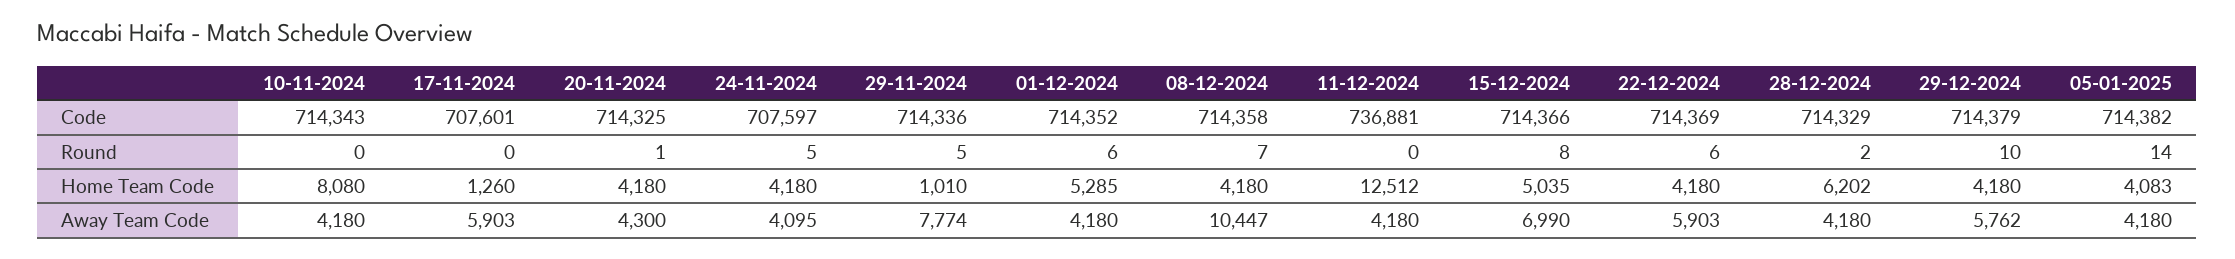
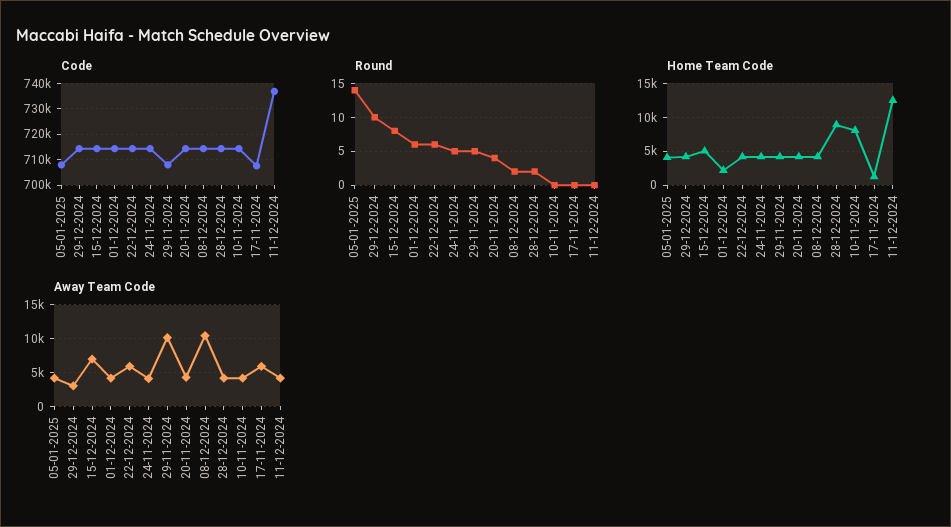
Code, 24-11-2024: 707597 -> 715000
Code, 29-11-2024: 714336 -> 707500
Code, 05-01-2025: 714382 -> 707500
Round, 20-11-2024: 1 -> 4
Round, 08-12-2024: 7 -> 2
Home Team Code, 29-11-2024: 1010 -> 4000
Home Team Code, 01-12-2024: 5285 -> 2000
Home Team Code, 28-12-2024: 6202 -> 9000
Away Team Code, 29-11-2024: 7774 -> 10000
Away Team Code, 29-12-2024: 5762 -> 3000

